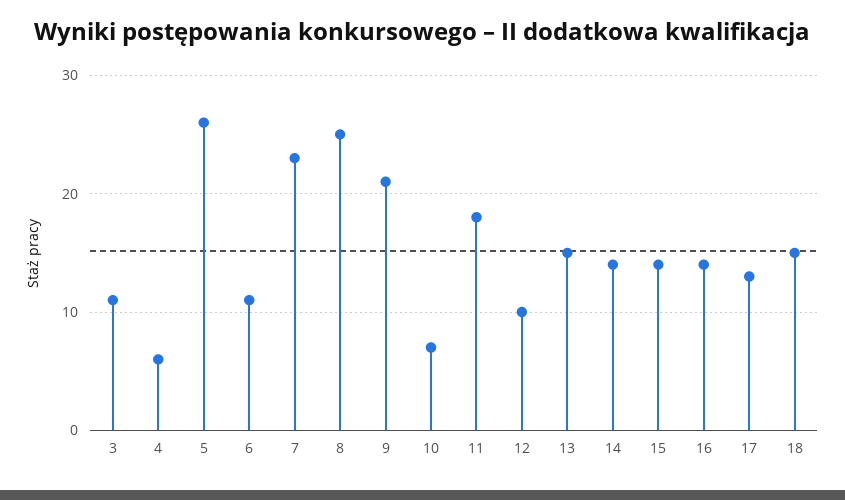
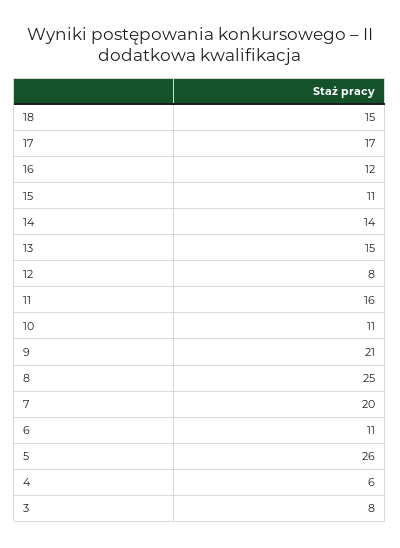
3: 11 -> 8
7: 23 -> 20
10: 7 -> 11
11: 18 -> 16
12: 10 -> 8
15: 14 -> 11
16: 14 -> 12
17: 13 -> 17

